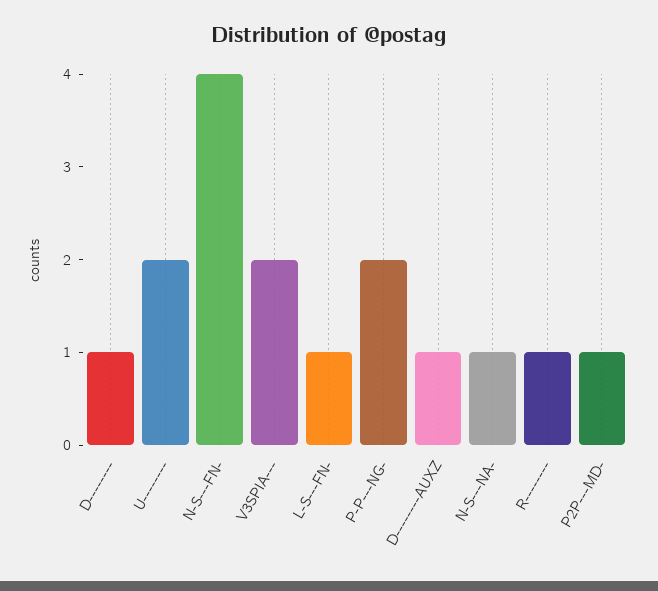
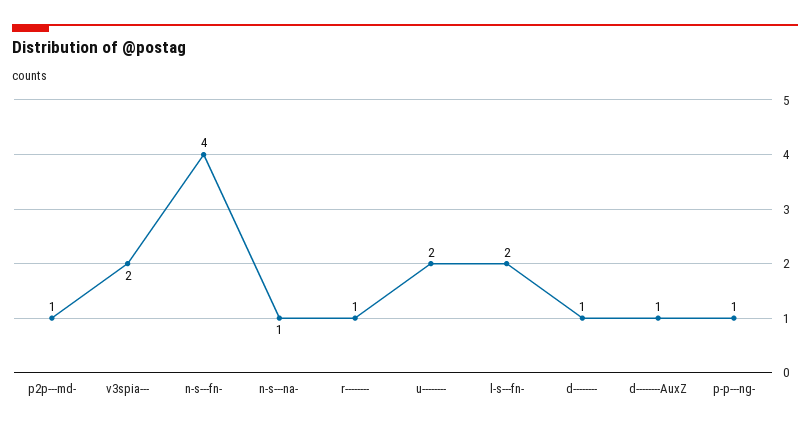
L-S---FN-: 1 -> 2
P-P---NG-: 2 -> 1

